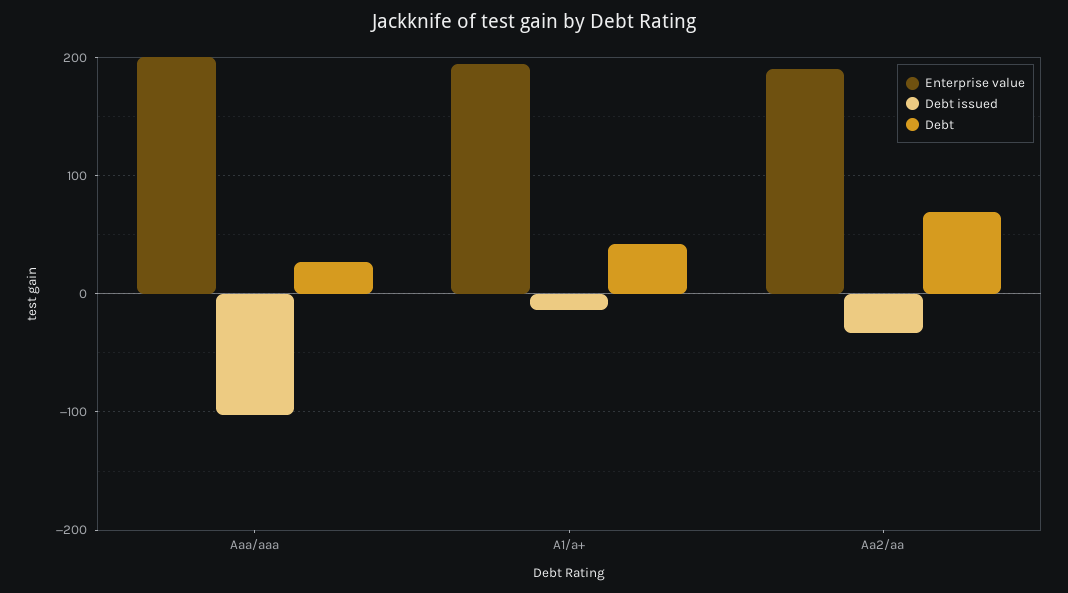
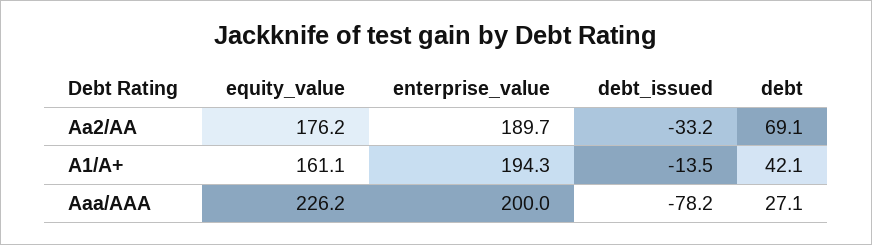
Debt issued, Aaa/aaa: -100 -> -78.2
equity_value, Aa2/aa: none -> 176.2
equity_value, A1/a+: none -> 161.1
equity_value, Aaa/aaa: none -> 226.2

